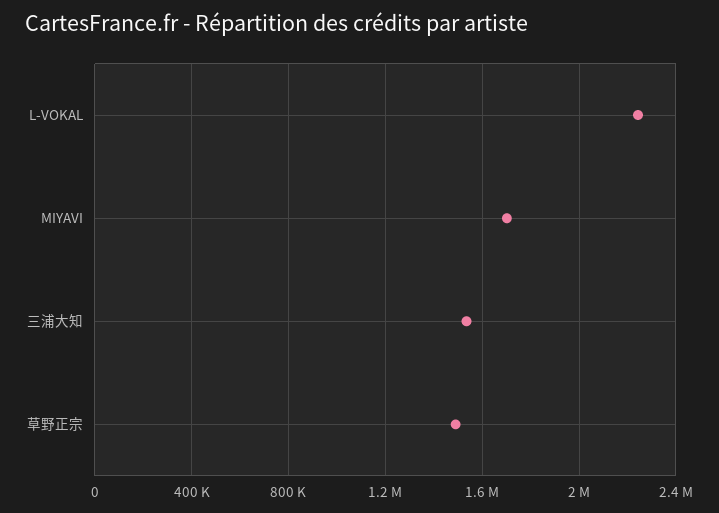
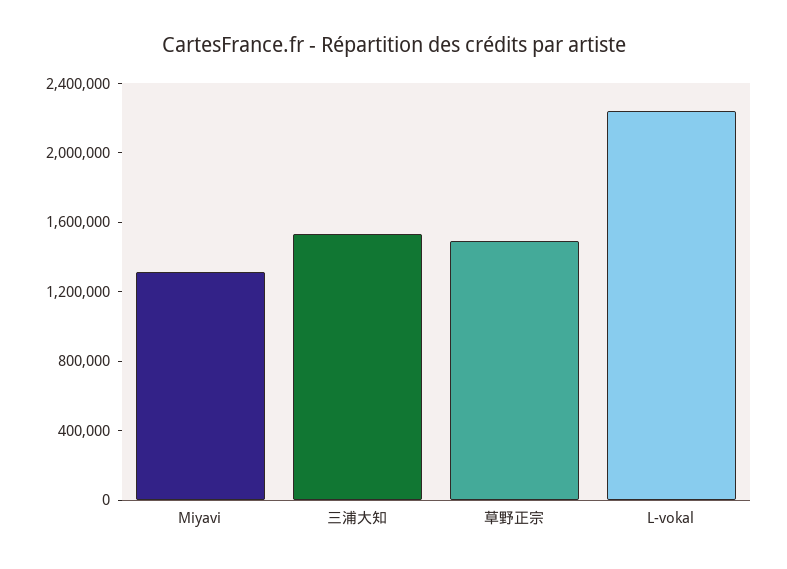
MIYAVI: 1700000 -> 1300000

